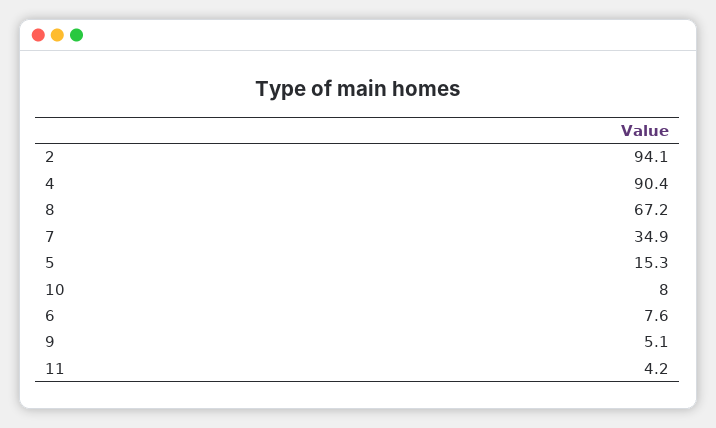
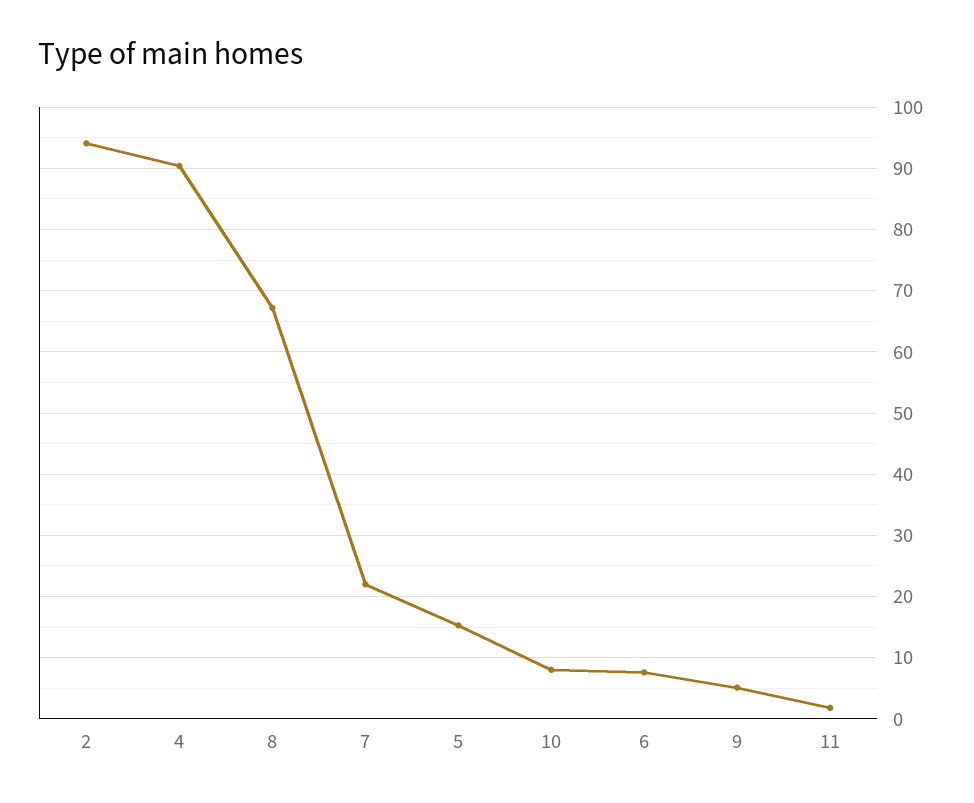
7: 34.9 -> 22
11: 4.2 -> 2

